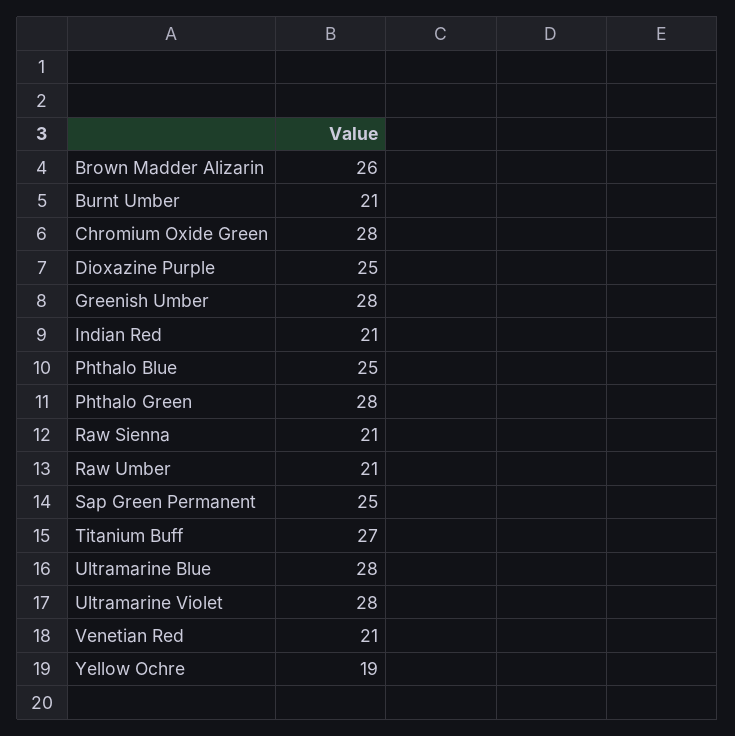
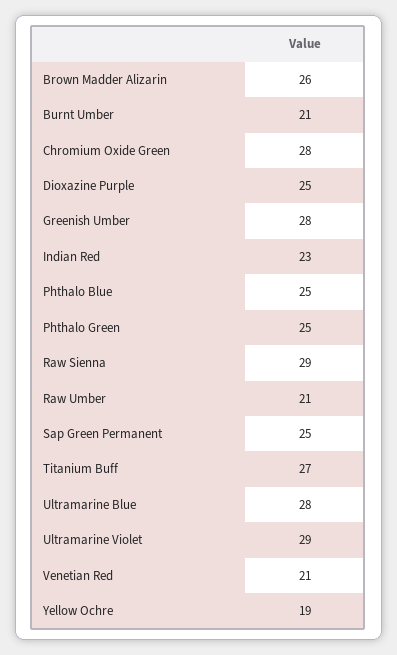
Indian Red: 21 -> 23
Phthalo Green: 28 -> 25
Raw Sienna: 21 -> 29
Ultramarine Violet: 28 -> 29

